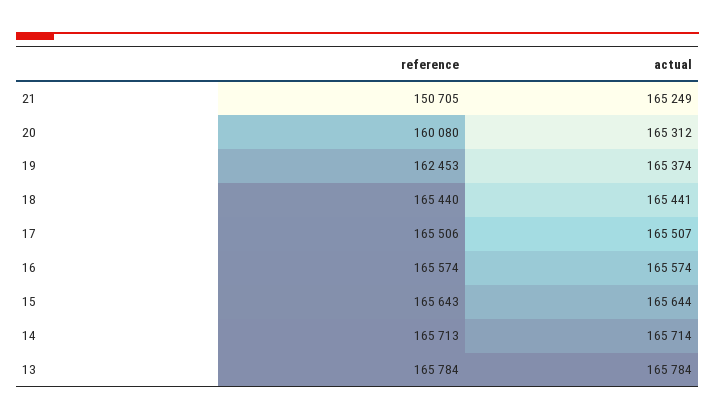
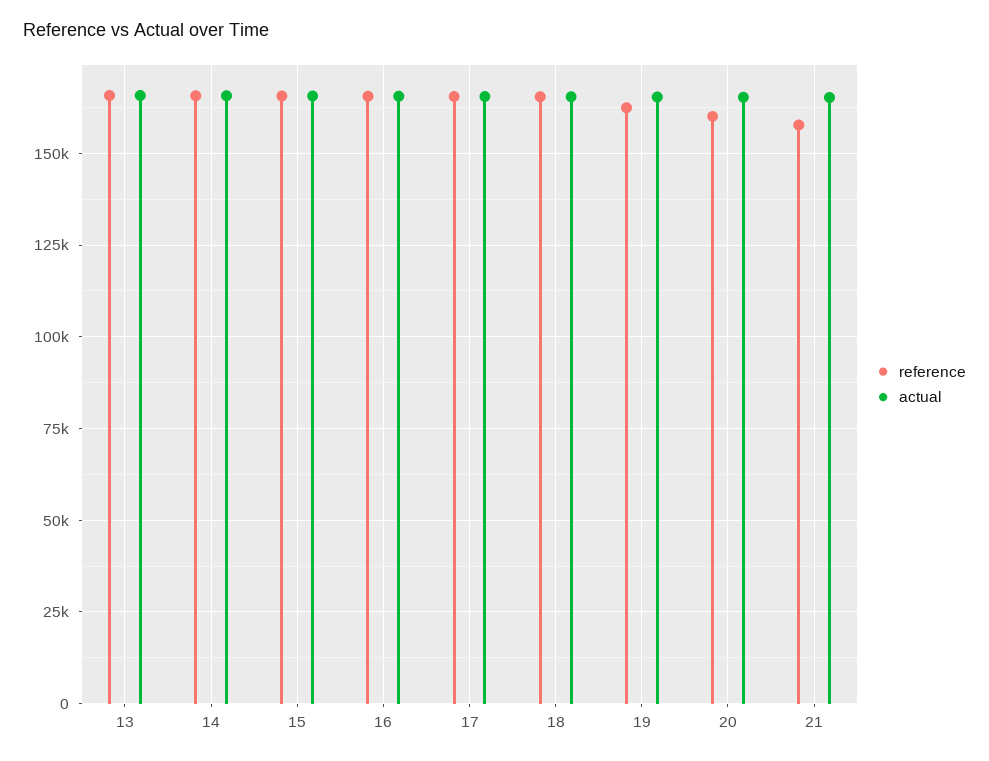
reference, 21: 150705 -> 157500

